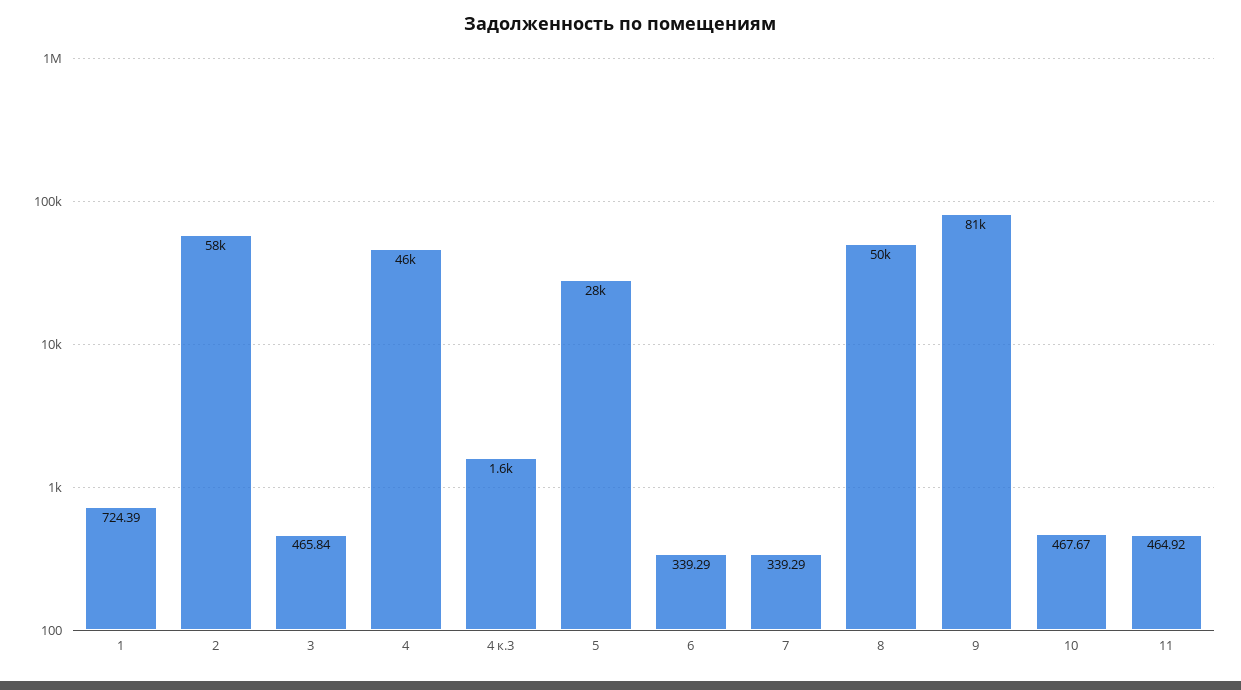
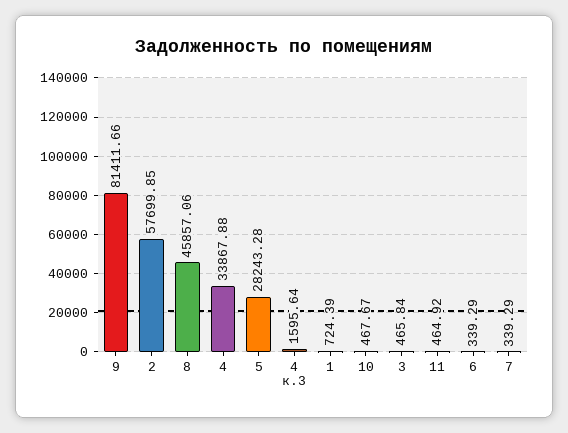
4: 46000 -> 33867.88
8: 50000 -> 45857.06

